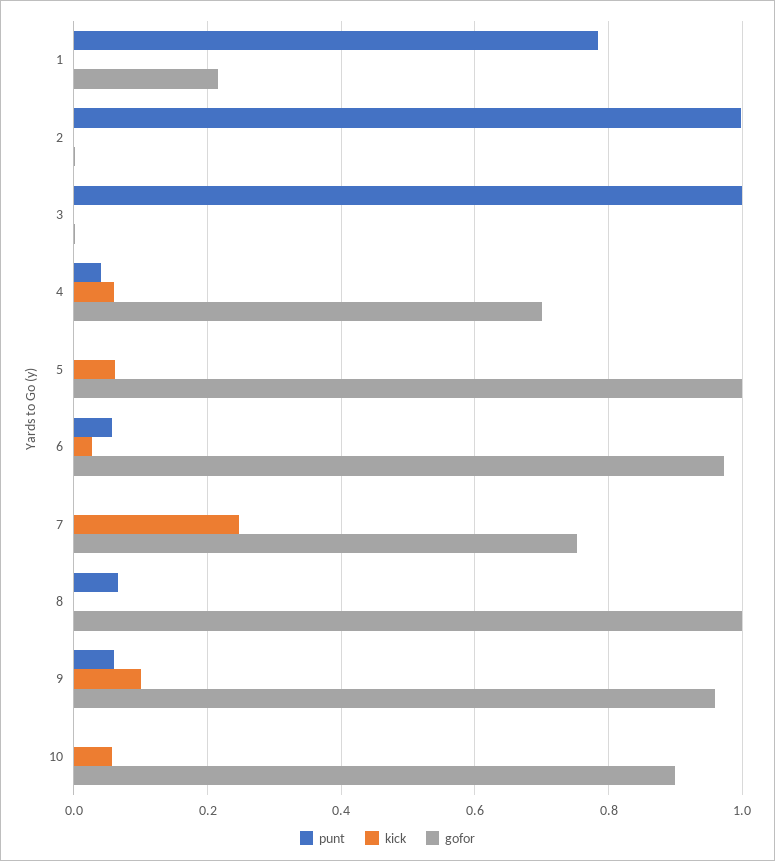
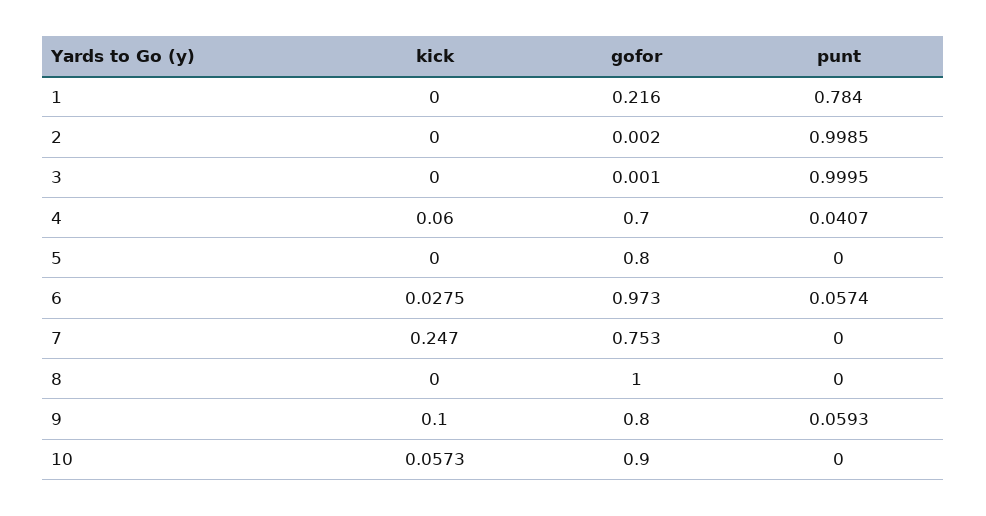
kick, 5: 0.06 -> 0
gofor, 5: 1 -> 0.8
punt, 8: 0.06 -> 0
gofor, 9: 0.96 -> 0.8

